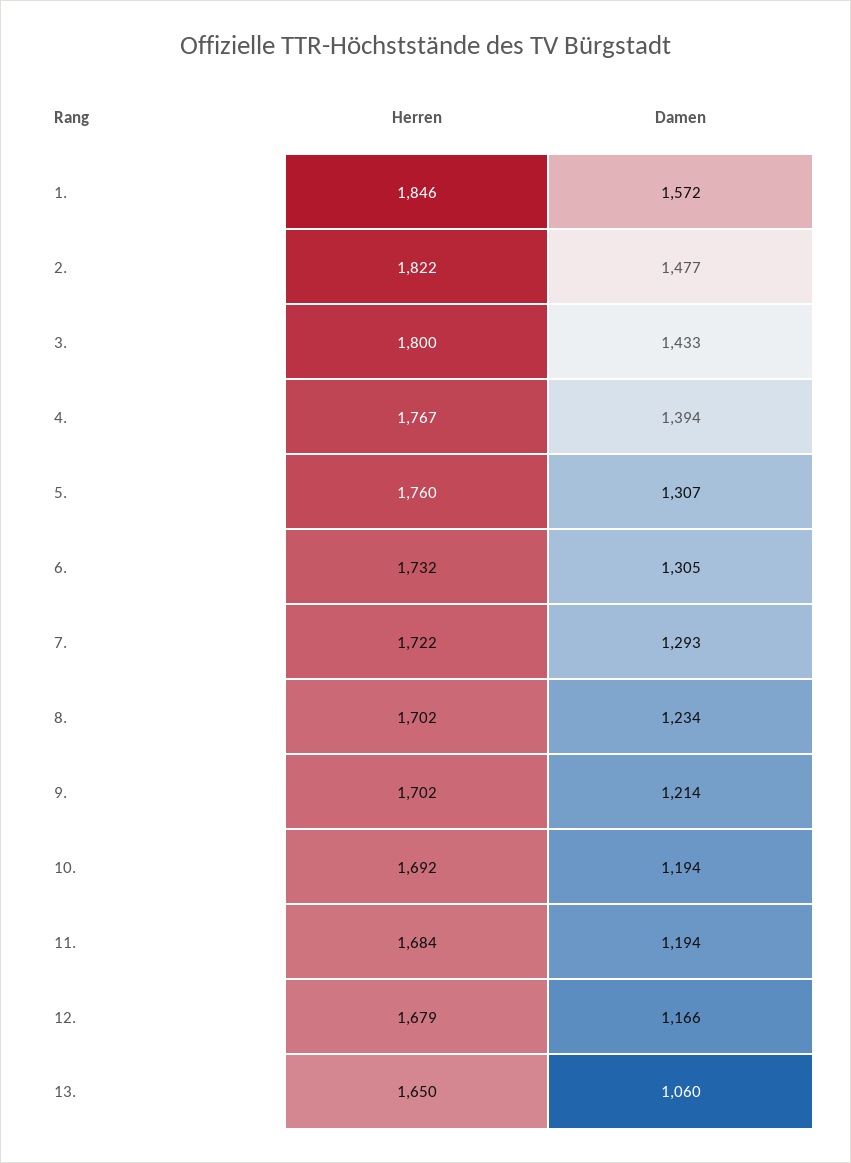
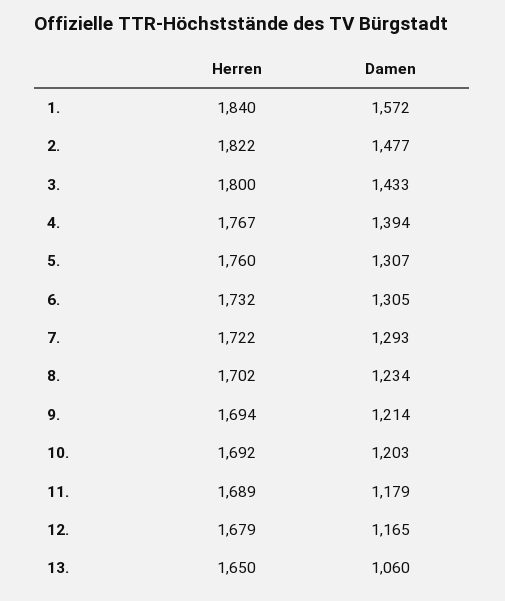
Herren, 1.: 1846 -> 1840
Herren, 9.: 1702 -> 1694
Damen, 10.: 1194 -> 1203
Herren, 11.: 1684 -> 1689
Damen, 11.: 1194 -> 1179
Damen, 12.: 1166 -> 1165

